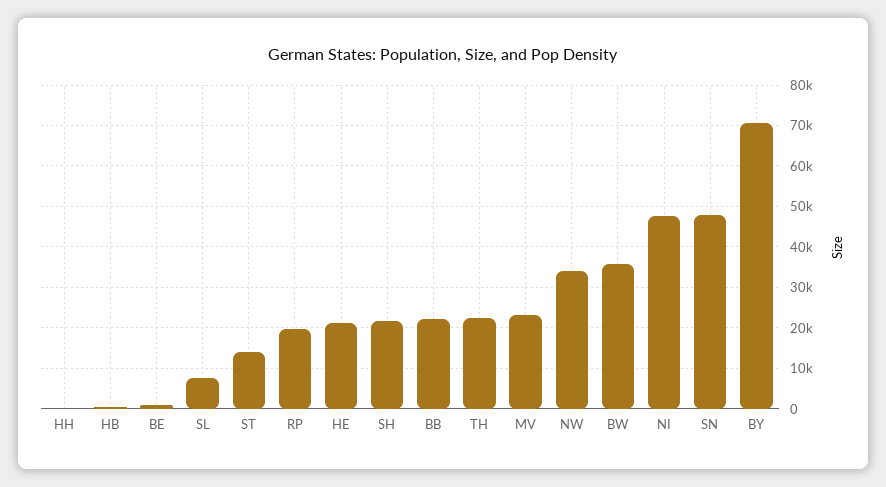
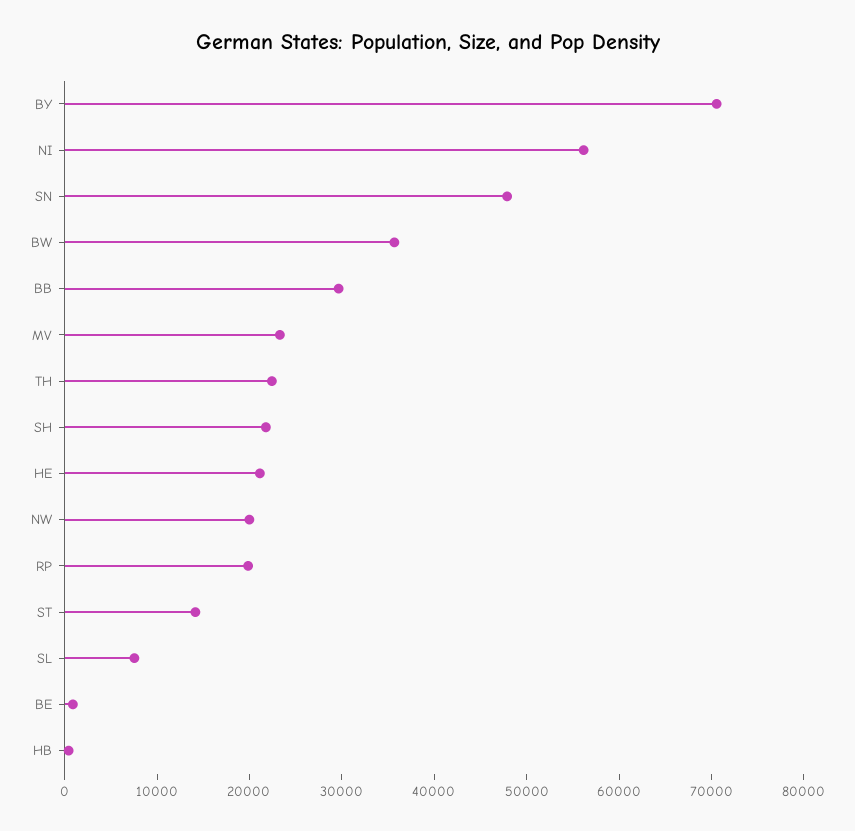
HH: 0 -> none
BB: 22000 -> 30000
NW: 34000 -> 20000
NI: 48000 -> 56000

